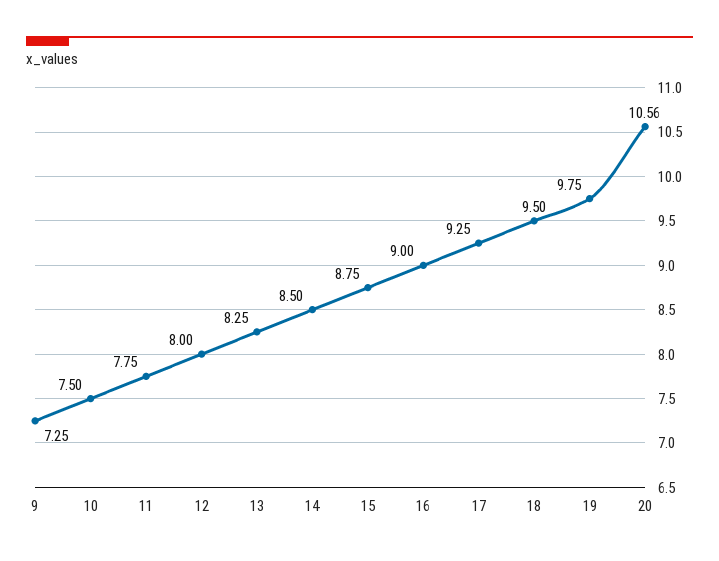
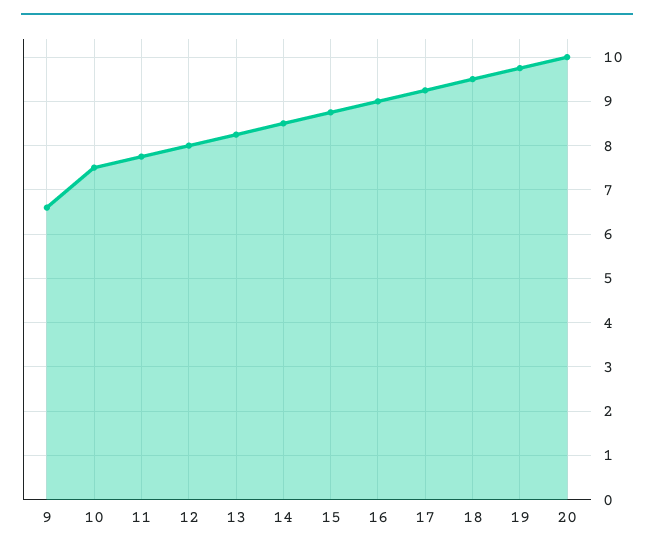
9: 7.25 -> 6.6
20: 10.56 -> 10

